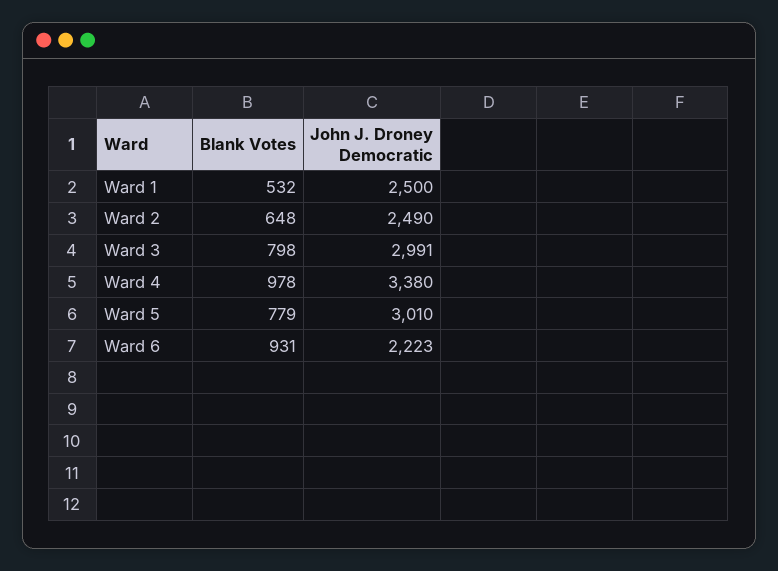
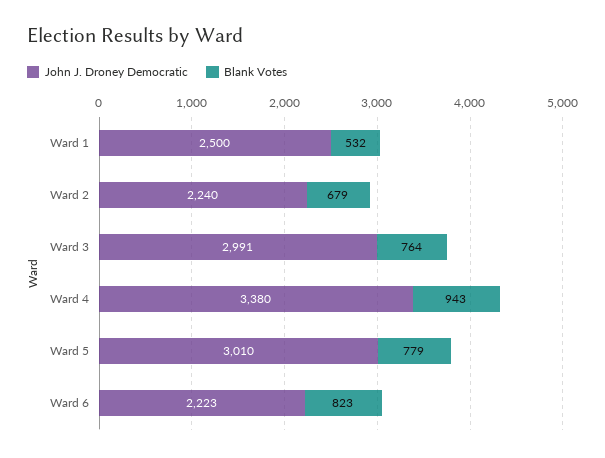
Blank Votes, Ward 2: 648 -> 679
John J. Droney Democratic, Ward 2: 2490 -> 2240
Blank Votes, Ward 3: 798 -> 764
Blank Votes, Ward 4: 978 -> 943
Blank Votes, Ward 6: 931 -> 823

